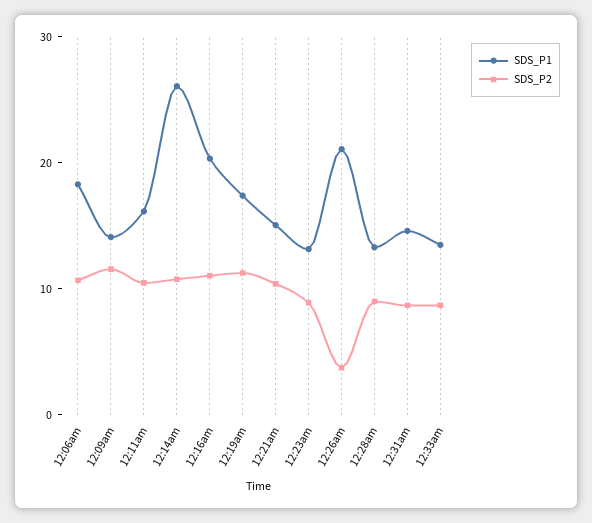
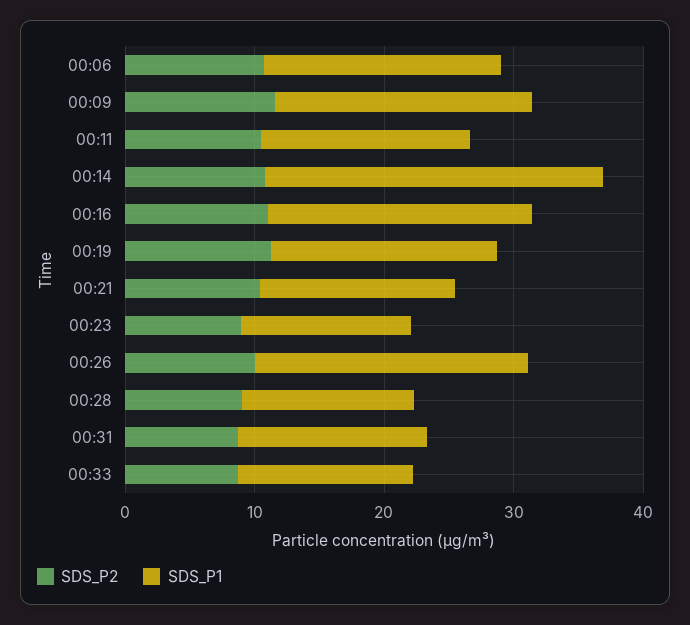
SDS_P1, 12:09am: 14 -> 20
SDS_P2, 12:26am: 4 -> 10

